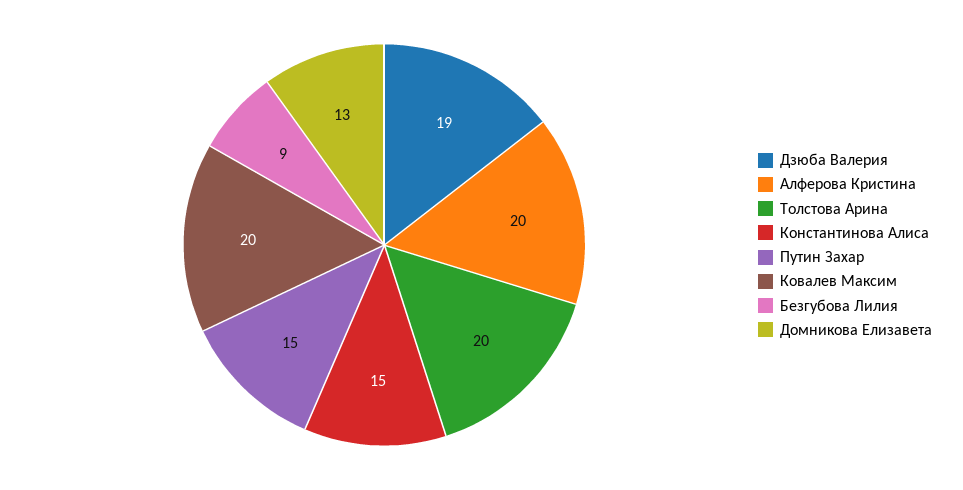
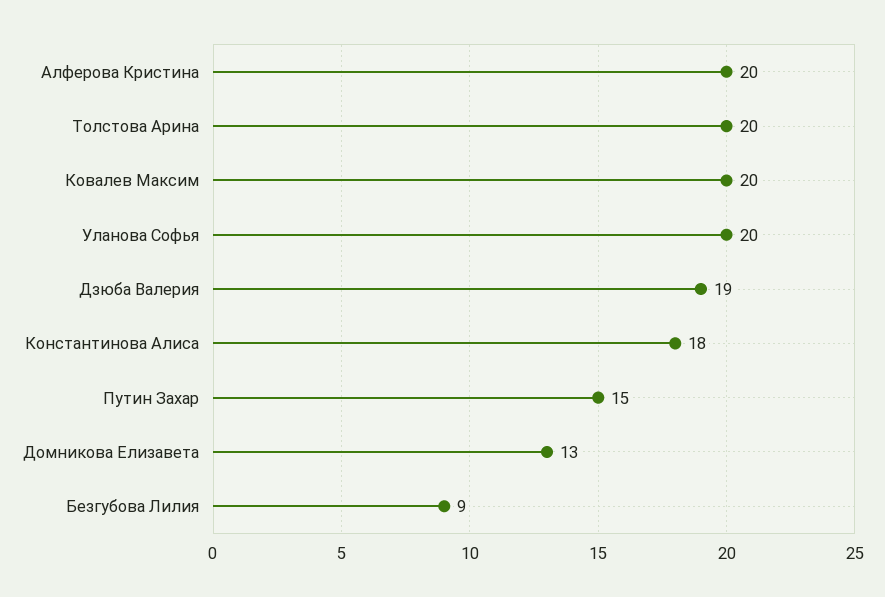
Константинова Алиса: 15 -> 18
Уланова Софья: none -> 20

